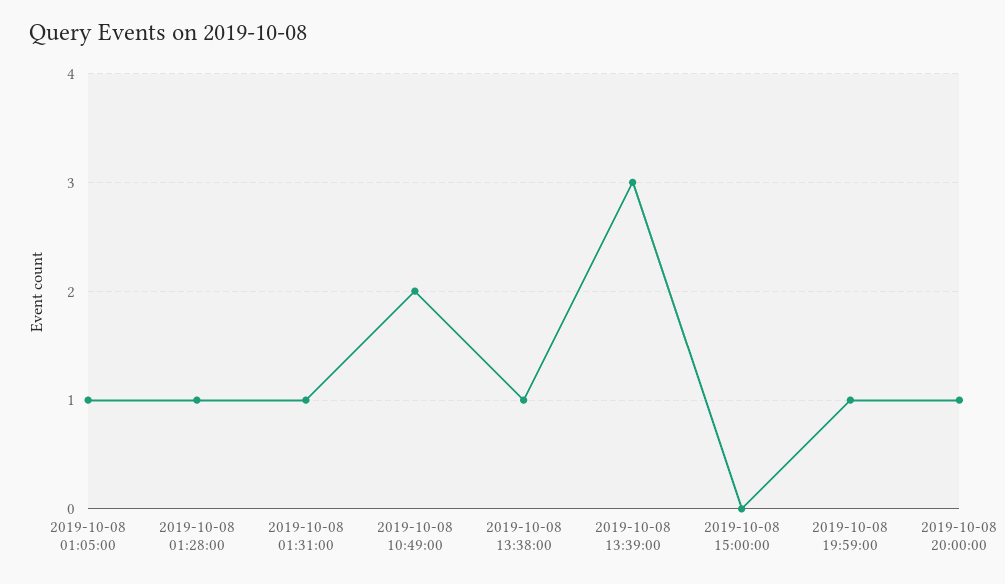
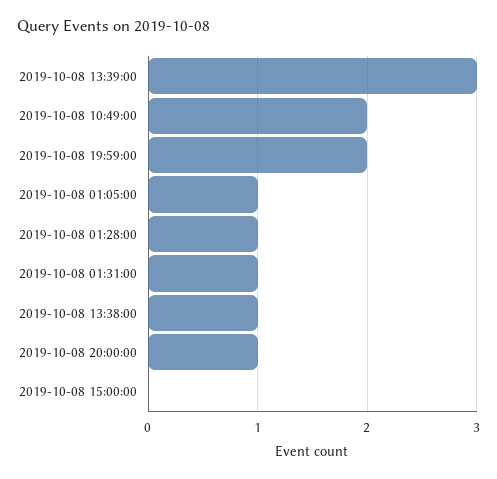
2019-10-08 19:59:00: 1 -> 2

